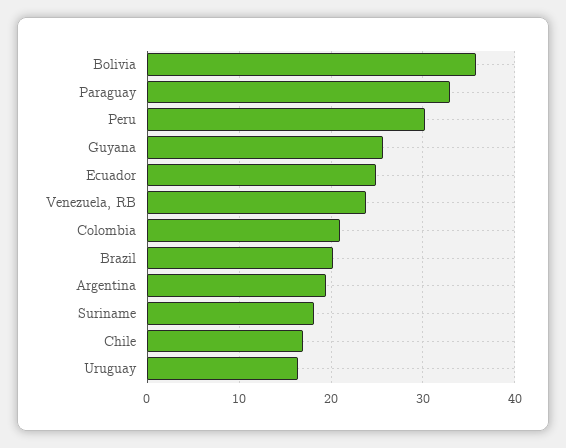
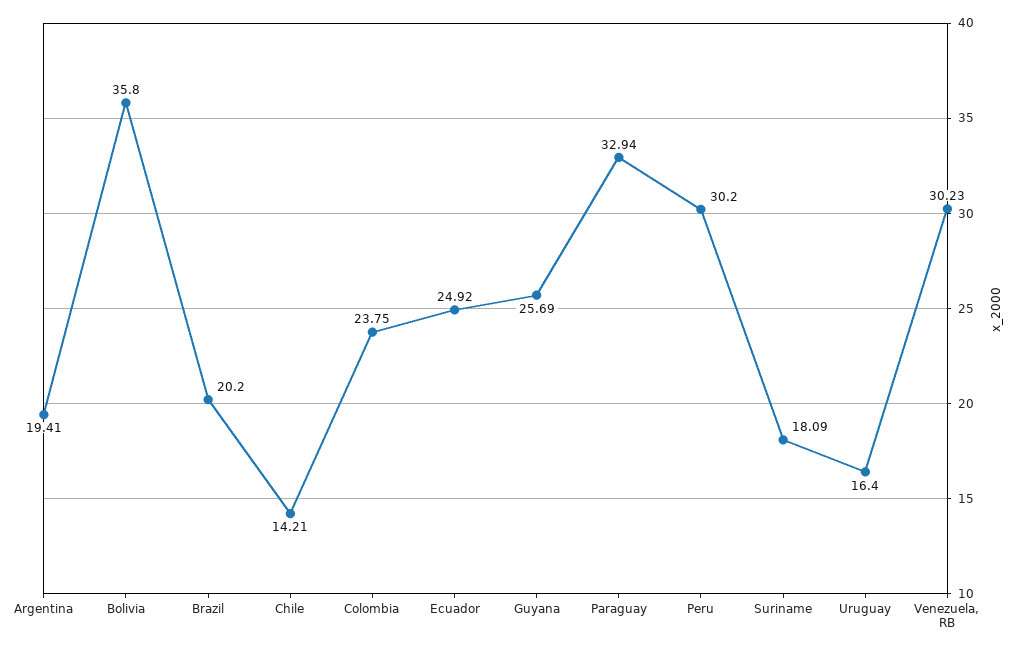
Venezuela, RB: 24 -> 30.23
Colombia: 21 -> 23.75
Chile: 17 -> 14.21

